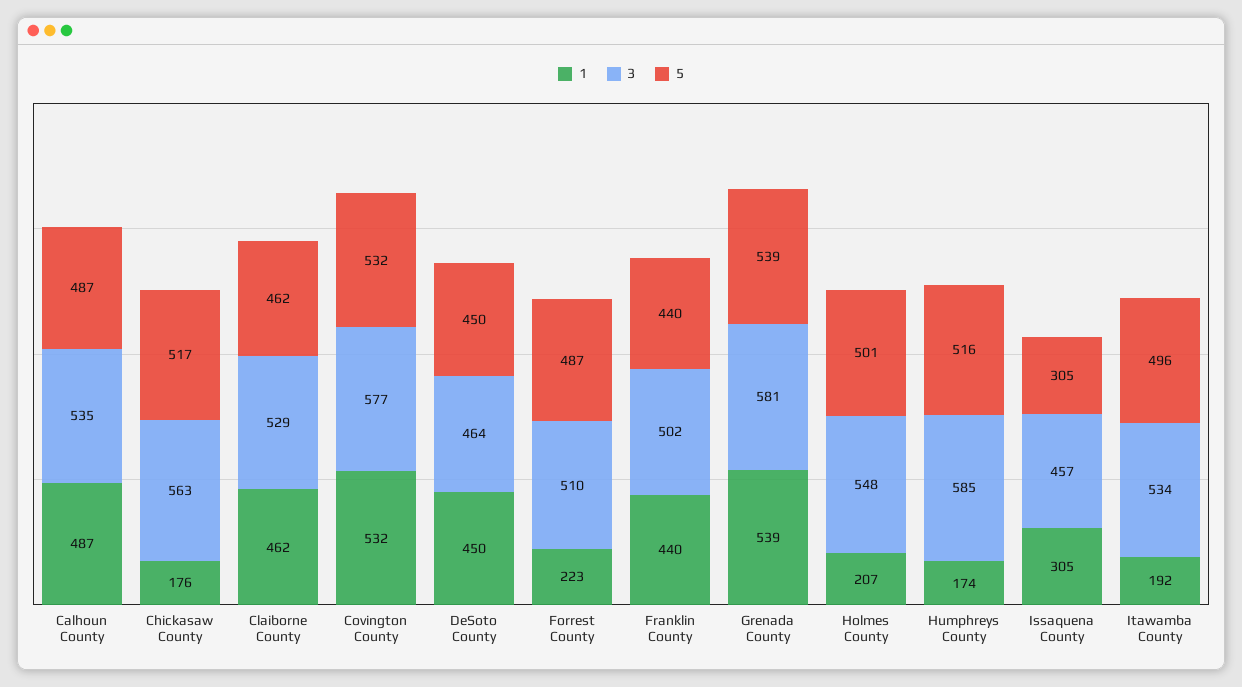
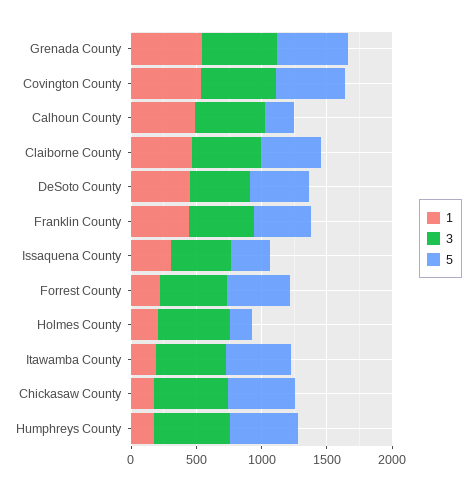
5, Calhoun County: 487 -> 200
5, Holmes County: 501 -> 200

